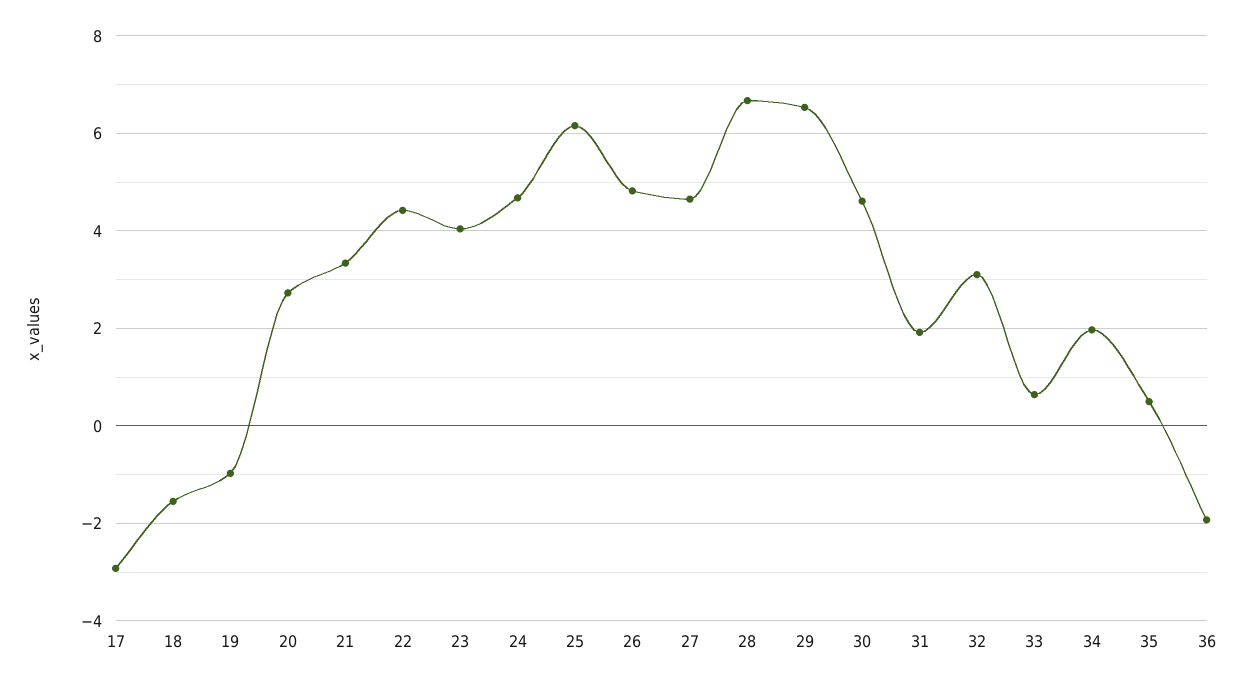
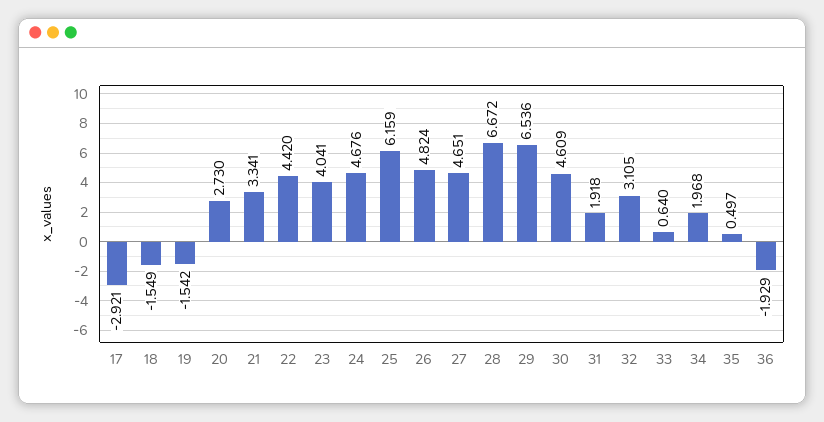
19: -1 -> -1.542

